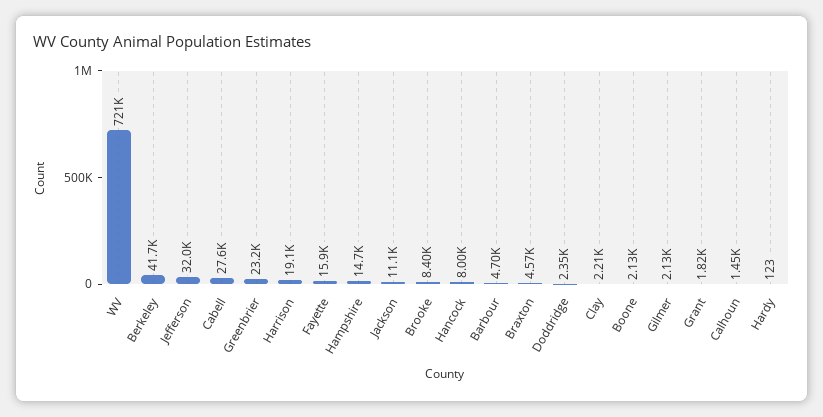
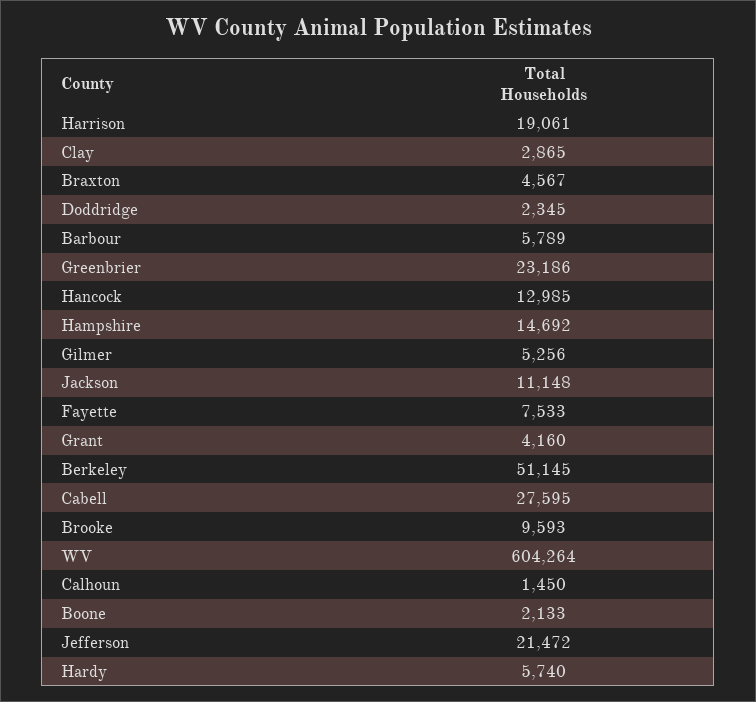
WV: 721000 -> 604264
Berkeley: 41700 -> 51145
Jefferson: 32000 -> 21472
Fayette: 15900 -> 7533
Brooke: 8400 -> 9593
Hancock: 8000 -> 12985
Barbour: 4700 -> 5789
Clay: 2210 -> 2865
Gilmer: 2130 -> 5256
Grant: 1820 -> 4160
Hardy: 123 -> 5740

